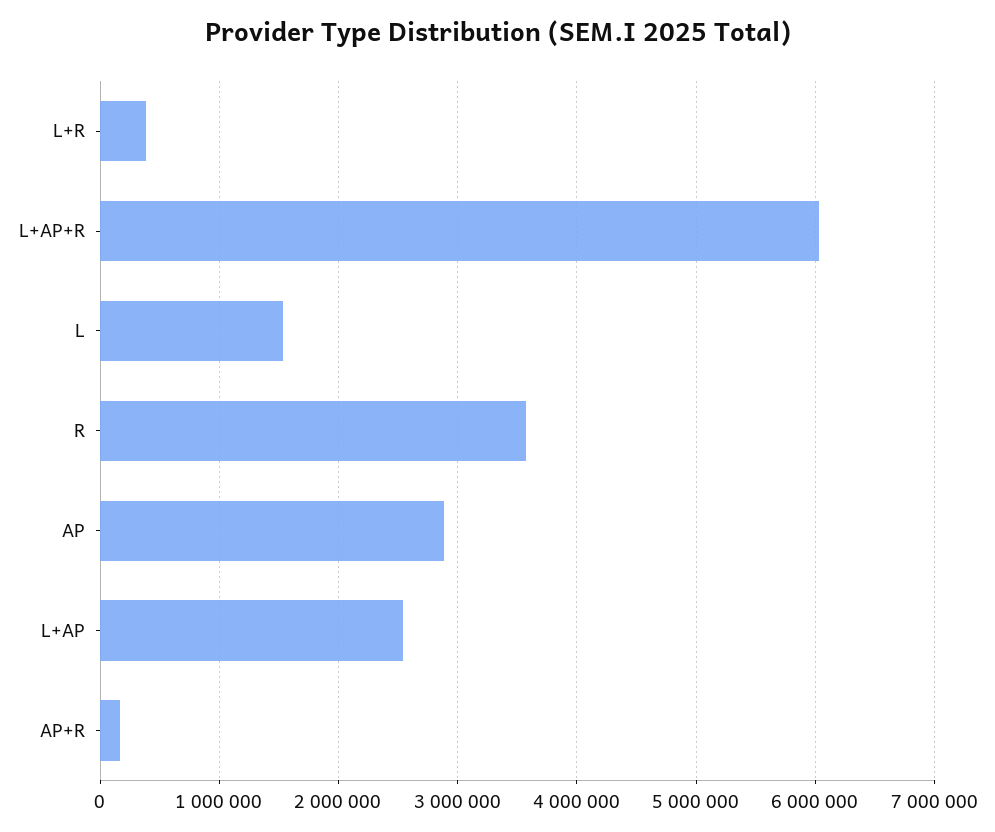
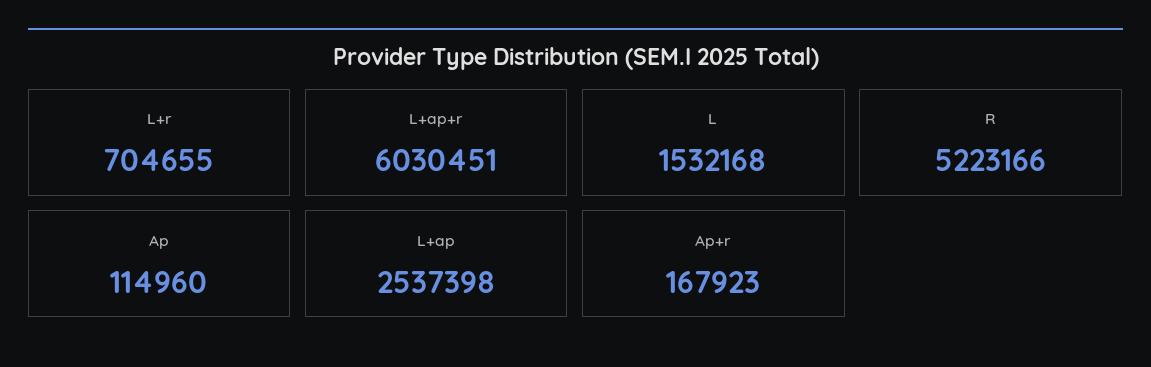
L+R: 400000 -> 704655
R: 3600000 -> 5223166
AP: 2900000 -> 114960

